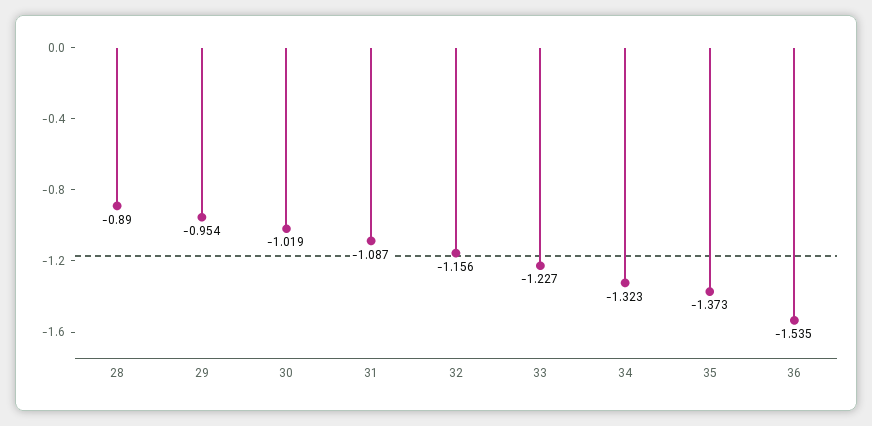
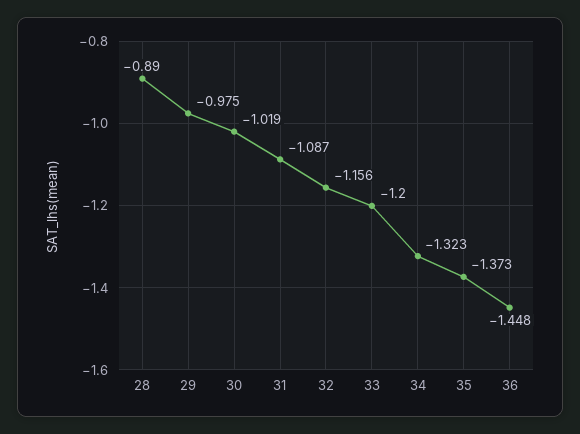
29: -0.954 -> -0.975
33: -1.227 -> -1.2
36: -1.535 -> -1.448

